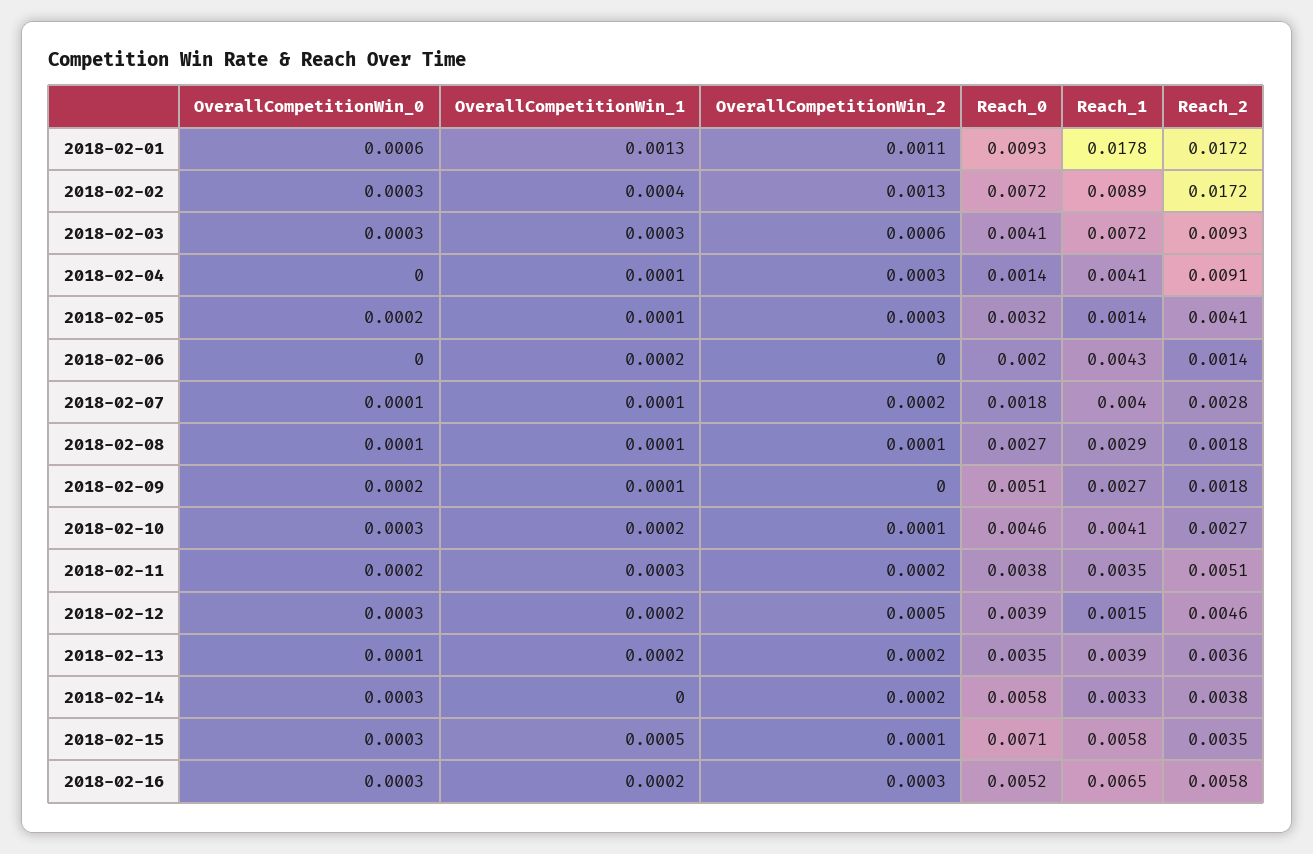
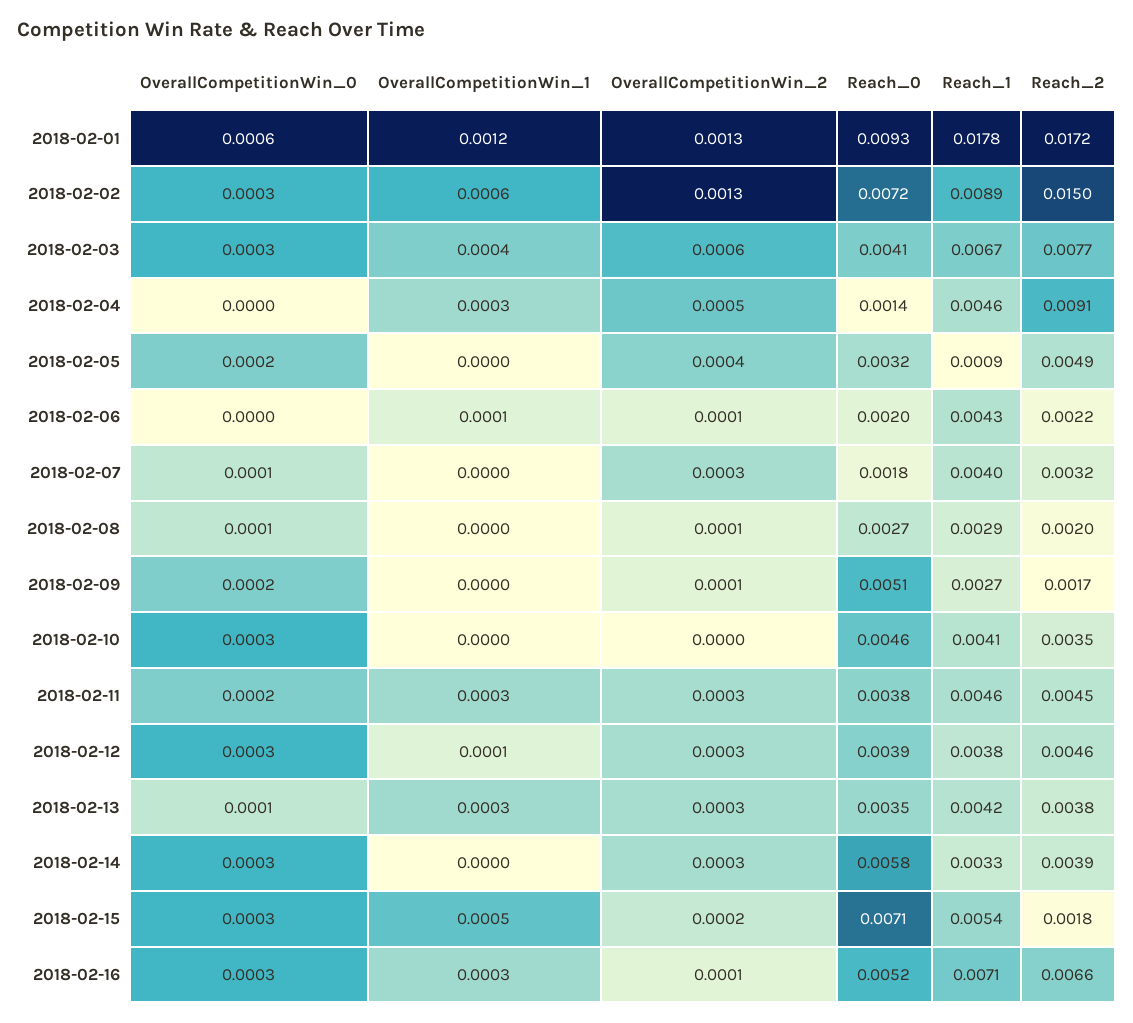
OverallCompetitionWin_1, 2018-02-01: 0.0013 -> 0.0012
OverallCompetitionWin_2, 2018-02-01: 0.0011 -> 0.0013
OverallCompetitionWin_1, 2018-02-02: 0.0004 -> 0.0006
Reach_2, 2018-02-02: 0.0172 -> 0.015
OverallCompetitionWin_1, 2018-02-03: 0.0003 -> 0.0004
Reach_1, 2018-02-03: 0.0072 -> 0.0067
Reach_2, 2018-02-03: 0.0093 -> 0.0077
OverallCompetitionWin_1, 2018-02-04: 0.0001 -> 0.0003
OverallCompetitionWin_2, 2018-02-04: 0.0003 -> 0.0005
Reach_1, 2018-02-04: 0.0041 -> 0.0046
OverallCompetitionWin_1, 2018-02-05: 0.0001 -> 0
OverallCompetitionWin_2, 2018-02-05: 0.0003 -> 0.0004
Reach_1, 2018-02-05: 0.0014 -> 0.0009
Reach_2, 2018-02-05: 0.0041 -> 0.0049
OverallCompetitionWin_1, 2018-02-06: 0.0002 -> 0.0001
OverallCompetitionWin_2, 2018-02-06: 0 -> 0.0001
Reach_2, 2018-02-06: 0.0014 -> 0.0022
OverallCompetitionWin_1, 2018-02-07: 0.0001 -> 0
OverallCompetitionWin_2, 2018-02-07: 0.0002 -> 0.0003
Reach_2, 2018-02-07: 0.0028 -> 0.0032
OverallCompetitionWin_1, 2018-02-08: 0.0001 -> 0
Reach_2, 2018-02-08: 0.0018 -> 0.002
OverallCompetitionWin_1, 2018-02-09: 0.0001 -> 0
OverallCompetitionWin_2, 2018-02-09: 0 -> 0.0001
Reach_2, 2018-02-09: 0.0018 -> 0.0017
OverallCompetitionWin_1, 2018-02-10: 0.0002 -> 0
OverallCompetitionWin_2, 2018-02-10: 0.0001 -> 0
Reach_2, 2018-02-10: 0.0027 -> 0.0035
OverallCompetitionWin_2, 2018-02-11: 0.0002 -> 0.0003
Reach_1, 2018-02-11: 0.0035 -> 0.0046
Reach_2, 2018-02-11: 0.0051 -> 0.0045
OverallCompetitionWin_1, 2018-02-12: 0.0002 -> 0.0001
OverallCompetitionWin_2, 2018-02-12: 0.0005 -> 0.0003
Reach_1, 2018-02-12: 0.0015 -> 0.0038
OverallCompetitionWin_1, 2018-02-13: 0.0002 -> 0.0003
OverallCompetitionWin_2, 2018-02-13: 0.0002 -> 0.0003
Reach_1, 2018-02-13: 0.0039 -> 0.0042
Reach_2, 2018-02-13: 0.0036 -> 0.0038
OverallCompetitionWin_2, 2018-02-14: 0.0002 -> 0.0003
Reach_2, 2018-02-14: 0.0038 -> 0.0039
OverallCompetitionWin_2, 2018-02-15: 0.0001 -> 0.0002
Reach_1, 2018-02-15: 0.0058 -> 0.0054
Reach_2, 2018-02-15: 0.0035 -> 0.0018
OverallCompetitionWin_1, 2018-02-16: 0.0002 -> 0.0003
OverallCompetitionWin_2, 2018-02-16: 0.0003 -> 0.0001
Reach_1, 2018-02-16: 0.0065 -> 0.0071
Reach_2, 2018-02-16: 0.0058 -> 0.0066

